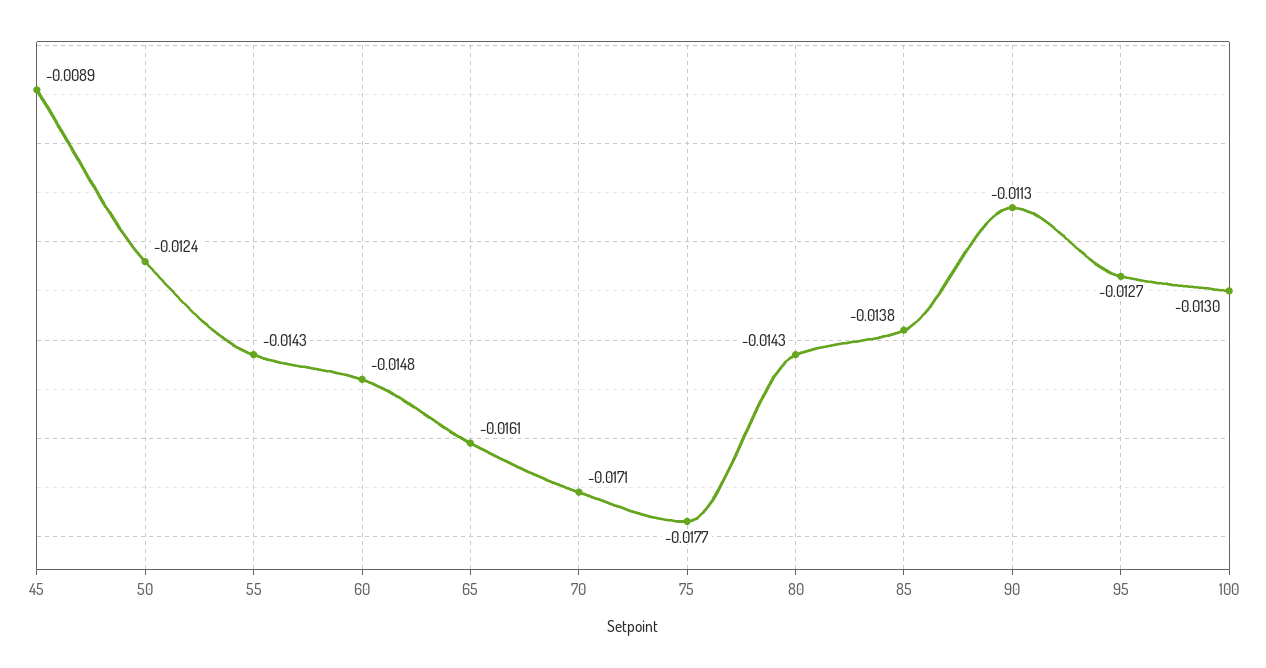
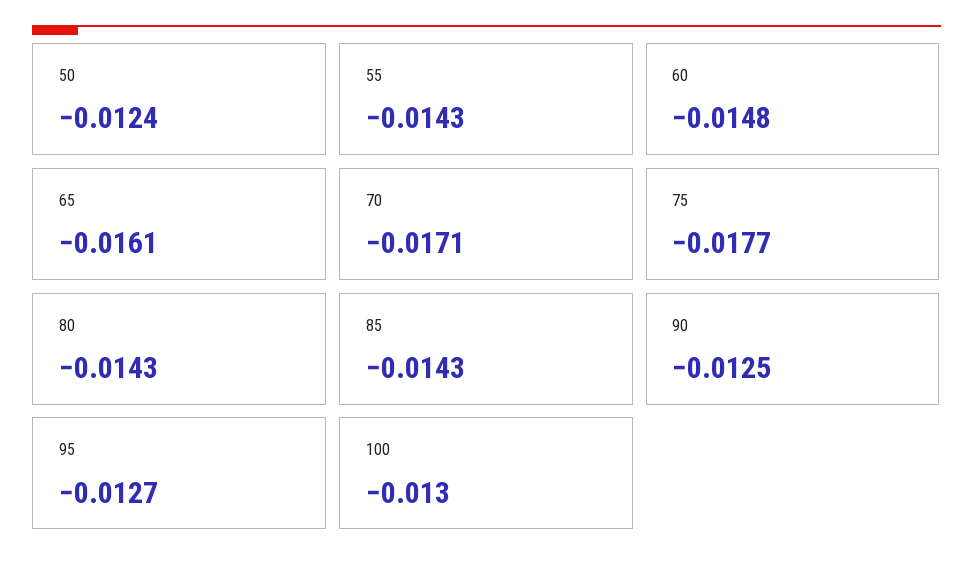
45: -0.0089 -> none
85: -0.0138 -> -0.0143
90: -0.0113 -> -0.0125

